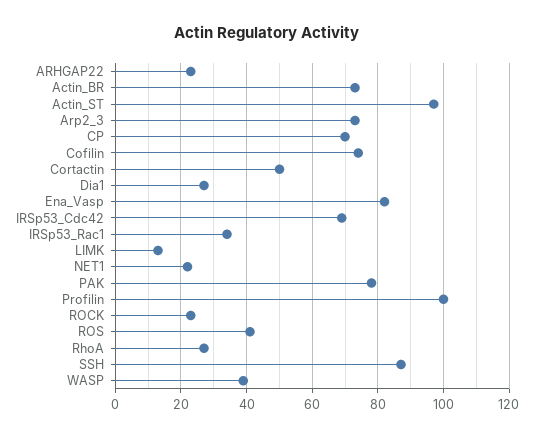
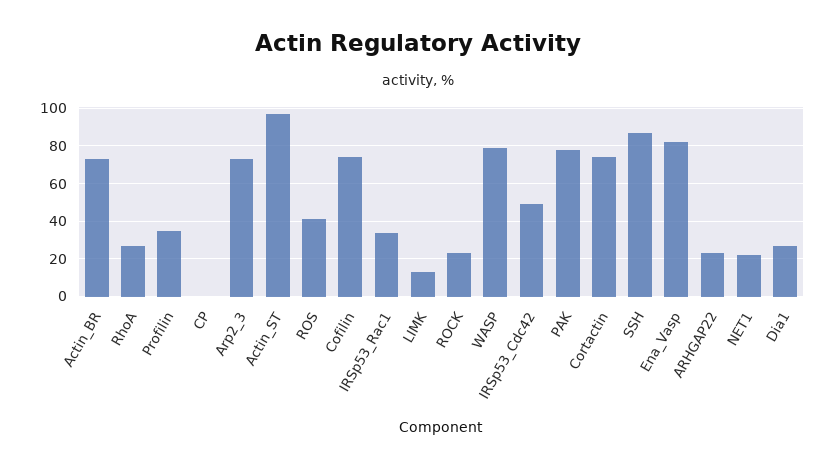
CP: 70 -> 0
Cortactin: 50 -> 75
IRSp53_Cdc42: 70 -> 50
Profilin: 100 -> 35
WASP: 40 -> 80

